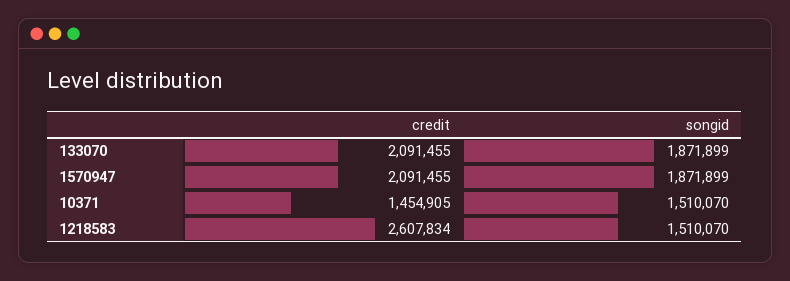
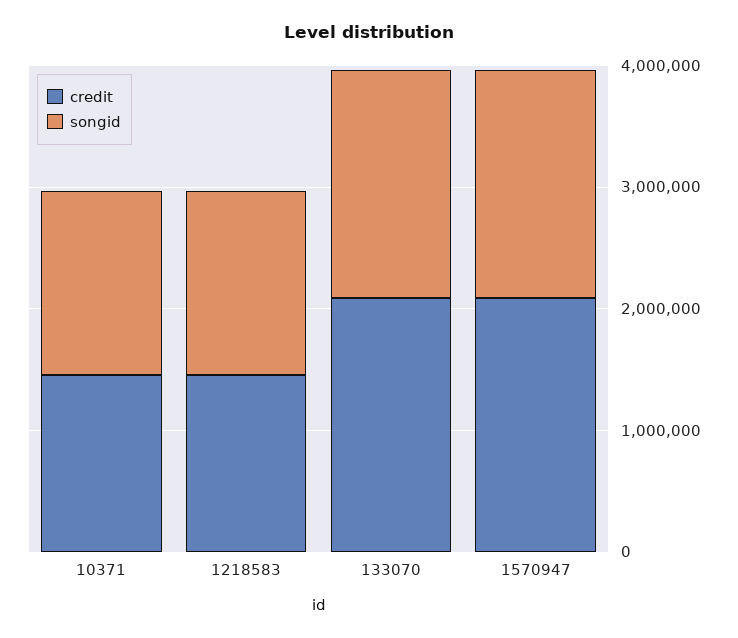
credit, 1218583: 2607834 -> 1400000

